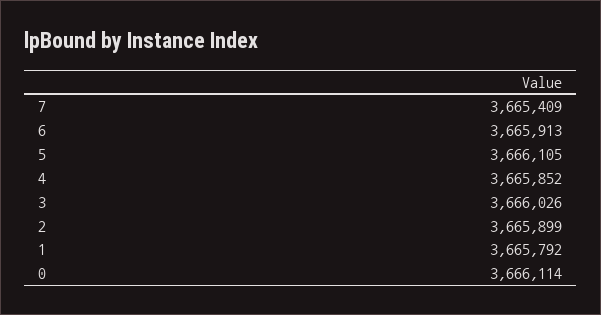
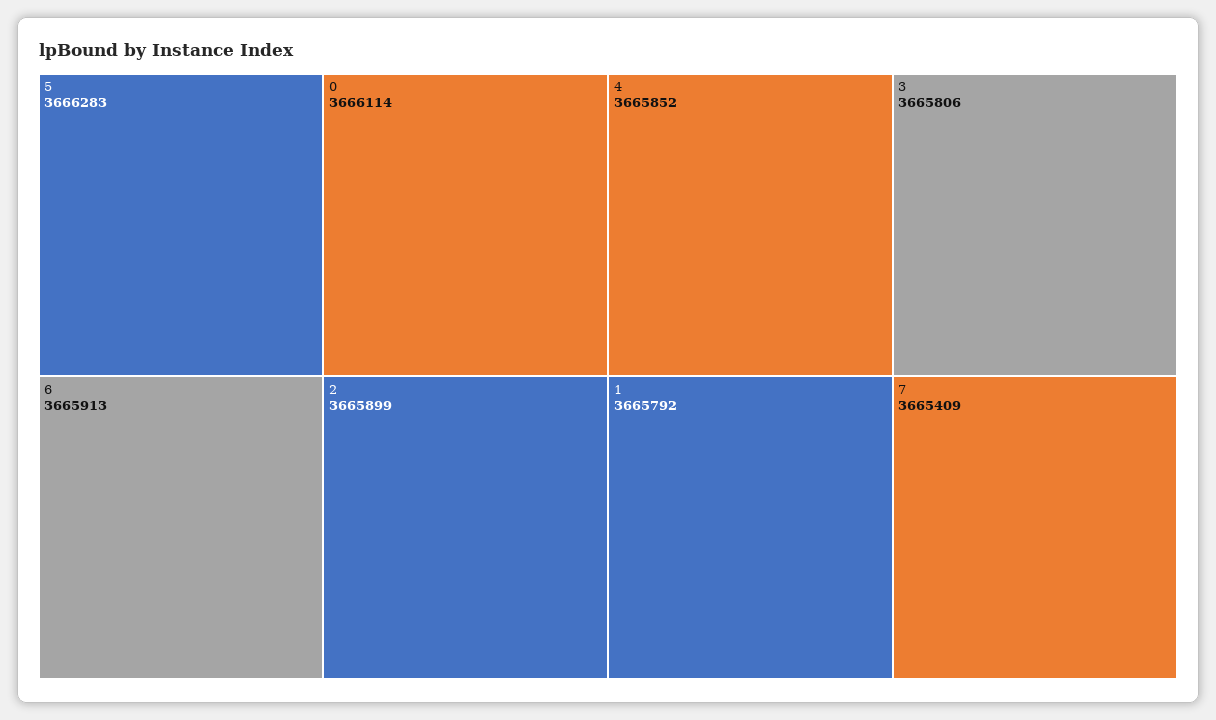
5: 3666105 -> 3666283
3: 3666026 -> 3665806

